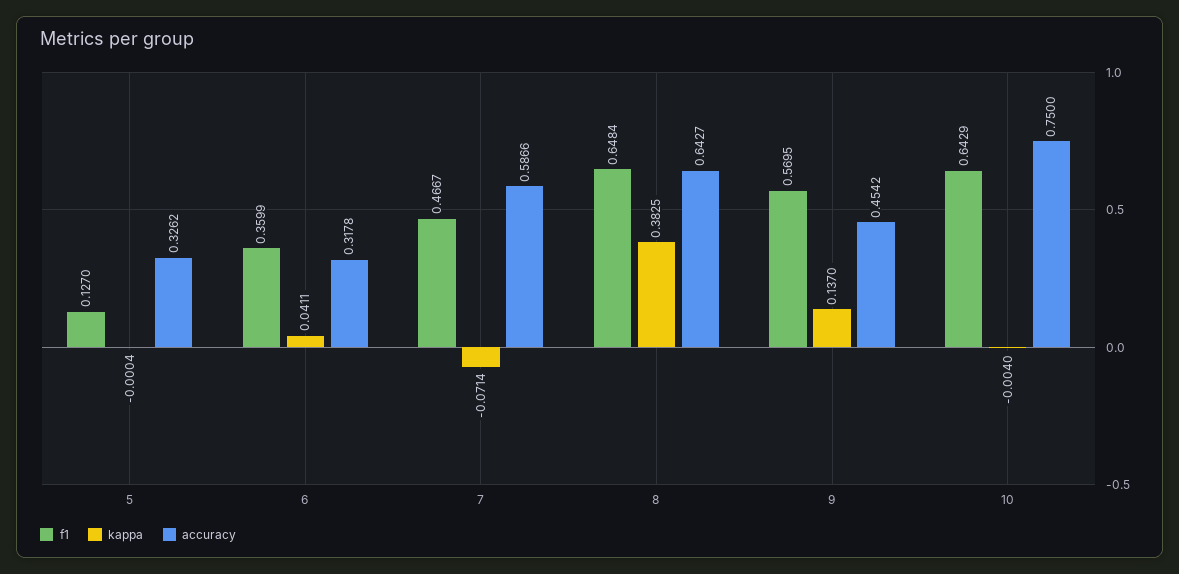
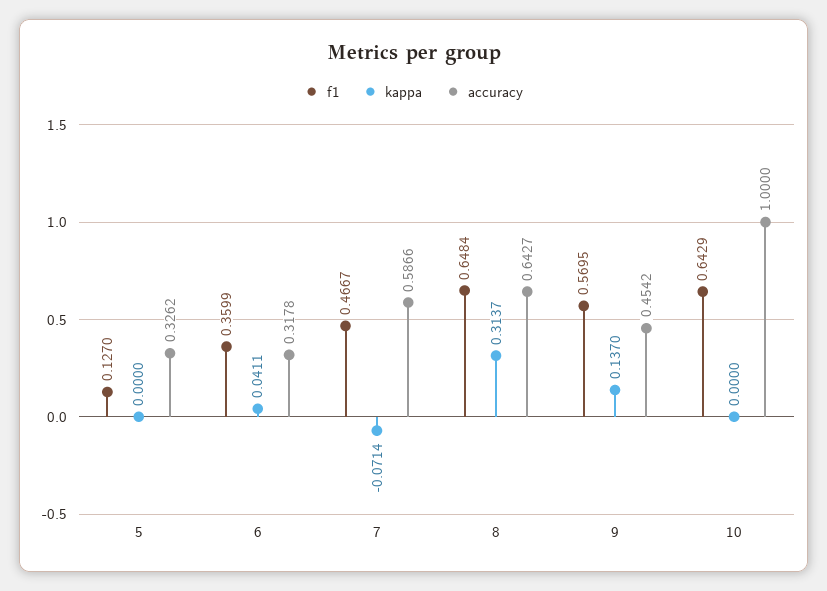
kappa, 5: -0.0004 -> 0
kappa, 8: 0.3825 -> 0.3137
kappa, 10: -0.004 -> 0
accuracy, 10: 0.75 -> 1

